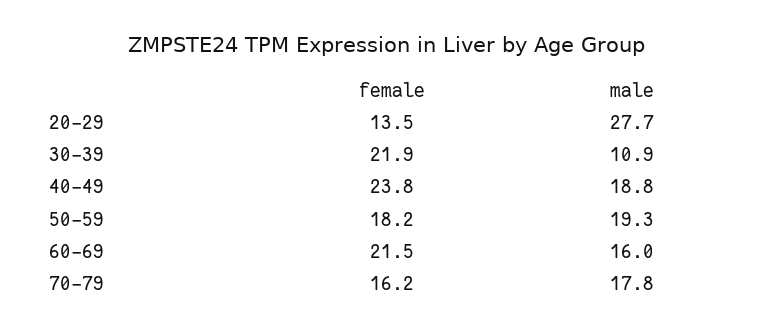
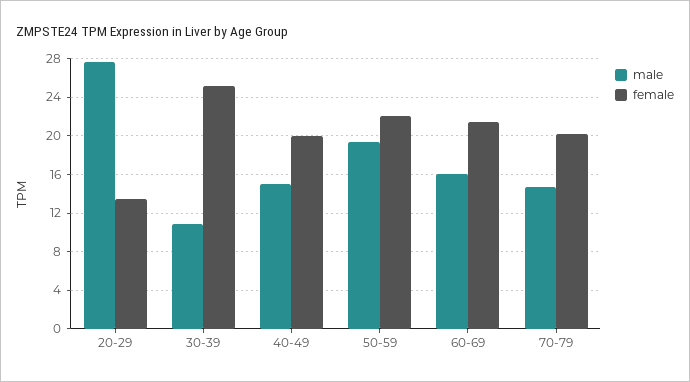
female, 30-39: 21.9 -> 25
female, 40-49: 23.8 -> 20
male, 40-49: 18.8 -> 15
female, 50-59: 18.2 -> 22
female, 70-79: 16.2 -> 20
male, 70-79: 17.8 -> 15

